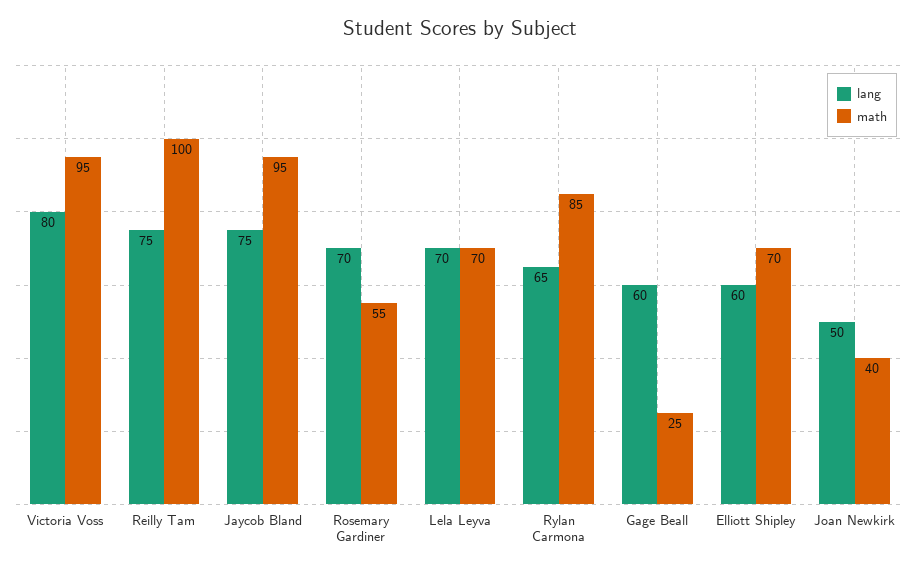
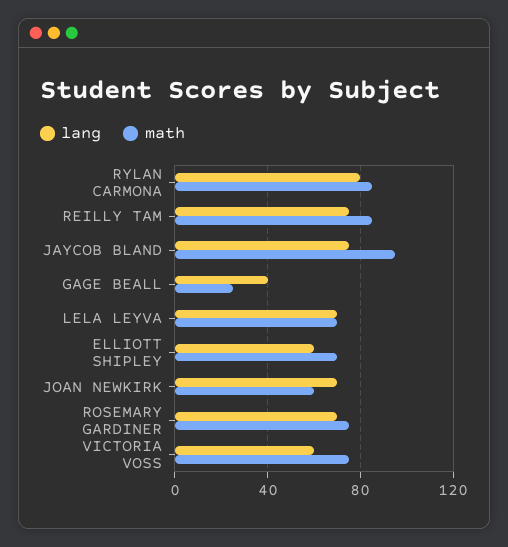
lang, Victoria Voss: 80 -> 60
math, Victoria Voss: 95 -> 75
math, Reilly Tam: 100 -> 85
math, Rosemary Gardiner: 55 -> 75
lang, Rylan Carmona: 65 -> 80
lang, Gage Beall: 60 -> 40
lang, Joan Newkirk: 50 -> 70
math, Joan Newkirk: 40 -> 60

